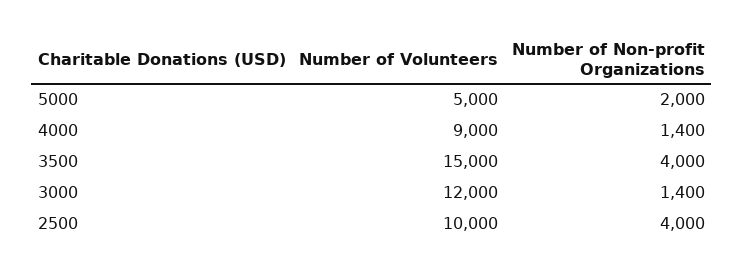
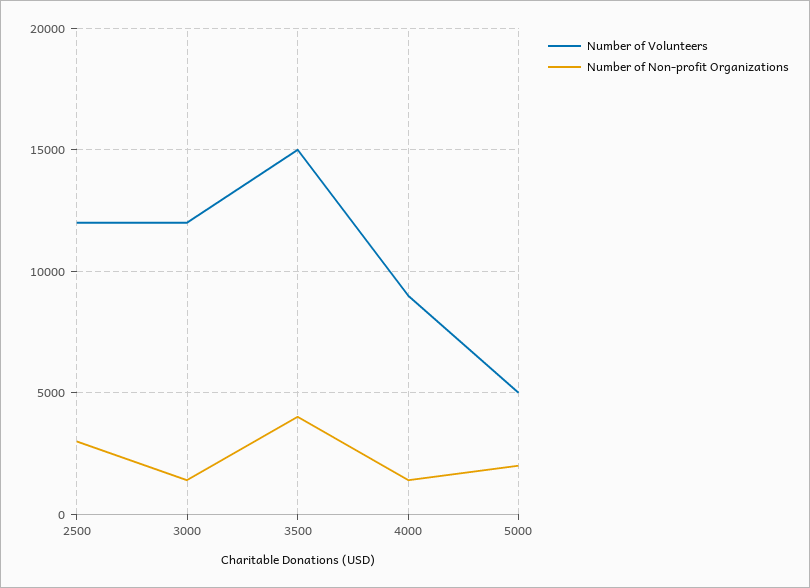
Number of Volunteers, 2500: 10000 -> 12000
Number of Non-profit Organizations, 2500: 4000 -> 3000

